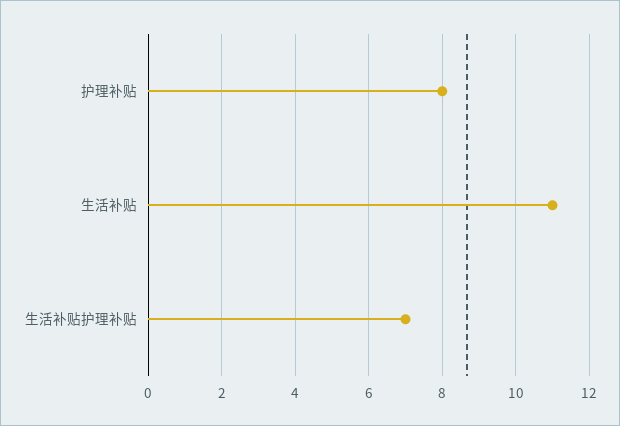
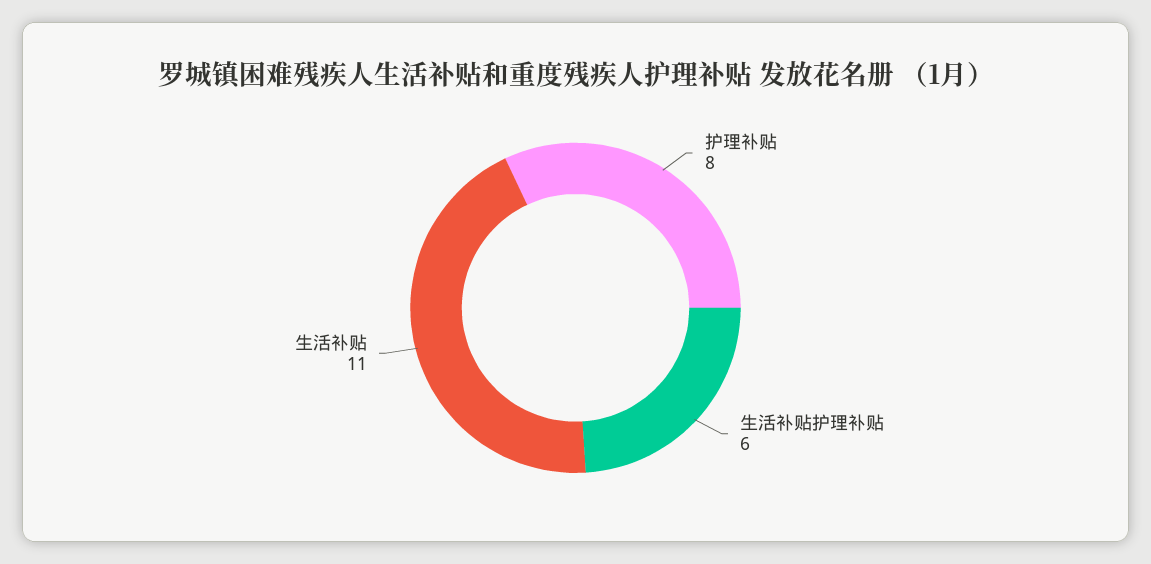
生活补贴护理补贴: 7 -> 6

